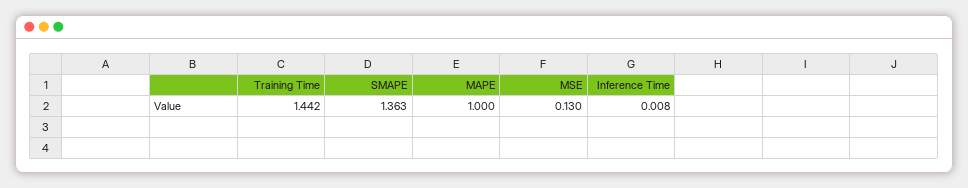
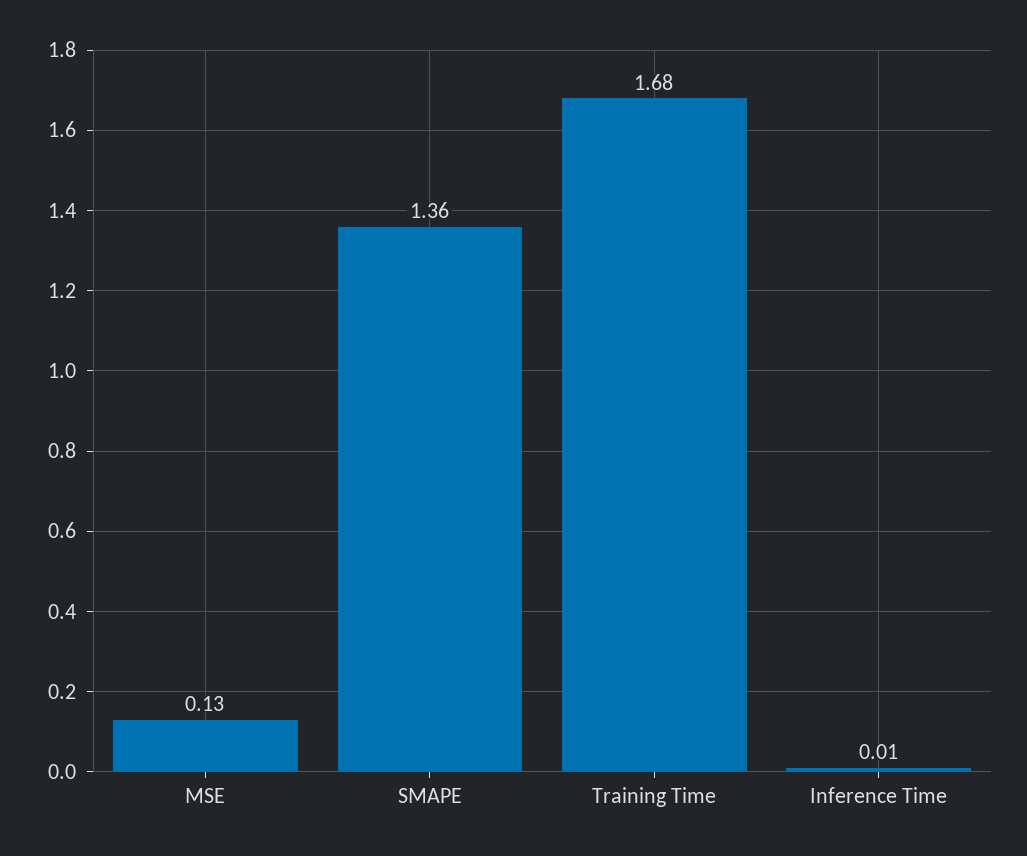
Training Time: 1.442 -> 1.68
MAPE: 1 -> none

